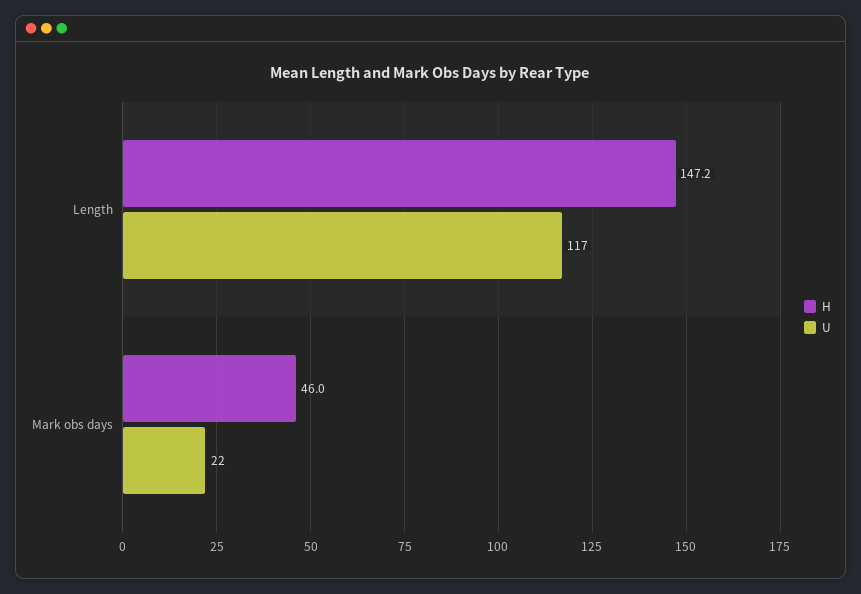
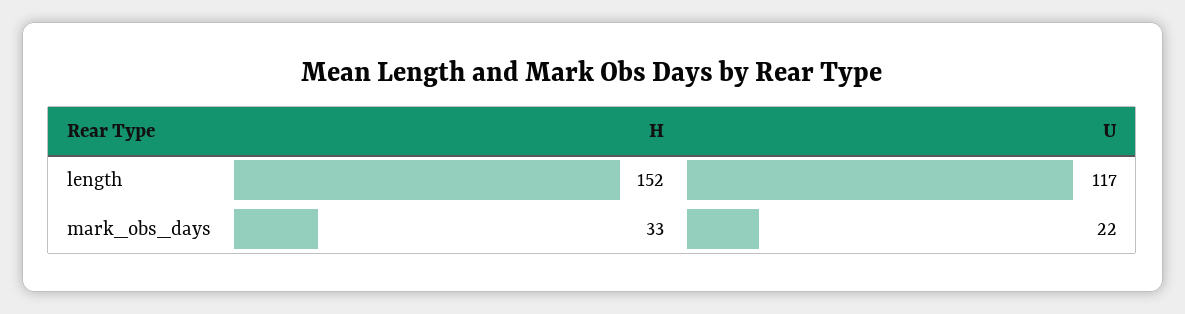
H, Length: 147.2 -> 152
H, Mark obs days: 46 -> 33

